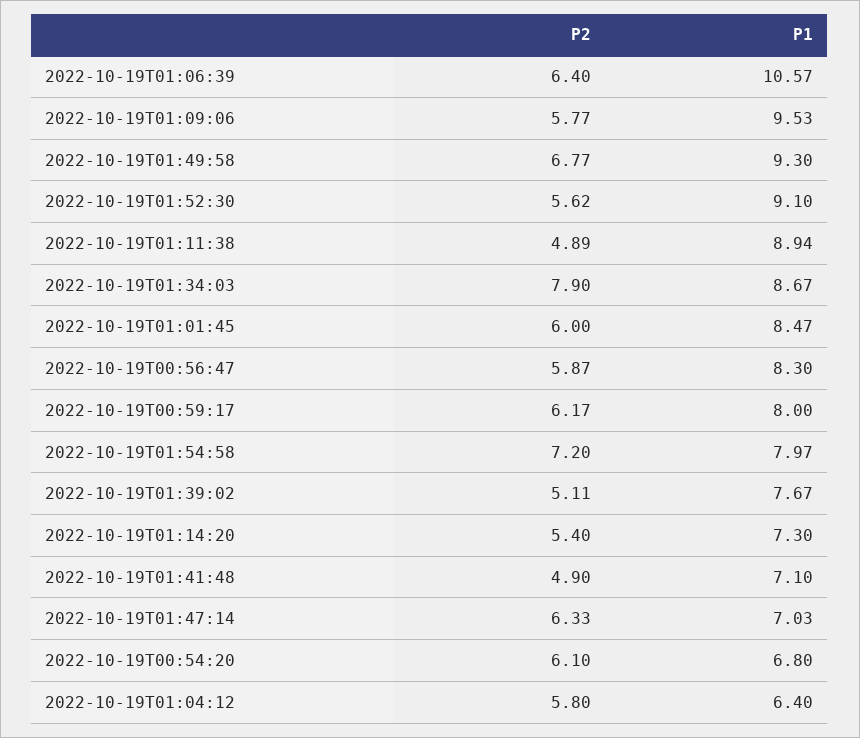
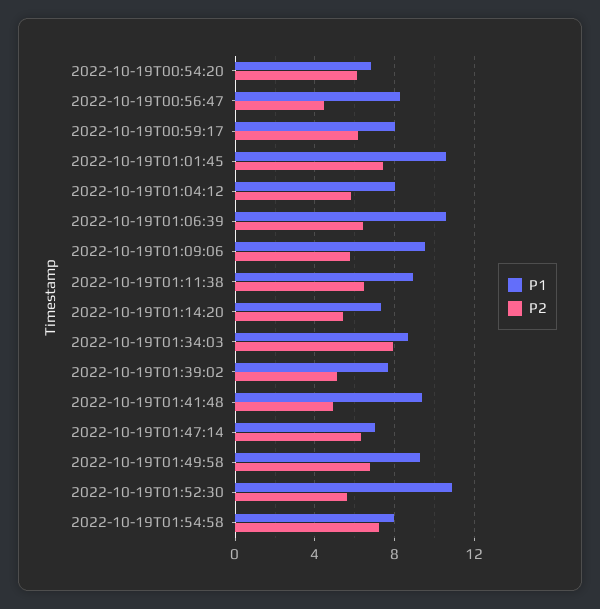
P1, 2022-10-19T01:52:30: 9.1 -> 11
P2, 2022-10-19T01:11:38: 4.89 -> 6.5
P2, 2022-10-19T01:01:45: 6 -> 7.5
P1, 2022-10-19T01:01:45: 8.47 -> 10.5
P2, 2022-10-19T00:56:47: 5.87 -> 4.5
P1, 2022-10-19T01:41:48: 7.1 -> 9.5
P1, 2022-10-19T01:04:12: 6.4 -> 8

